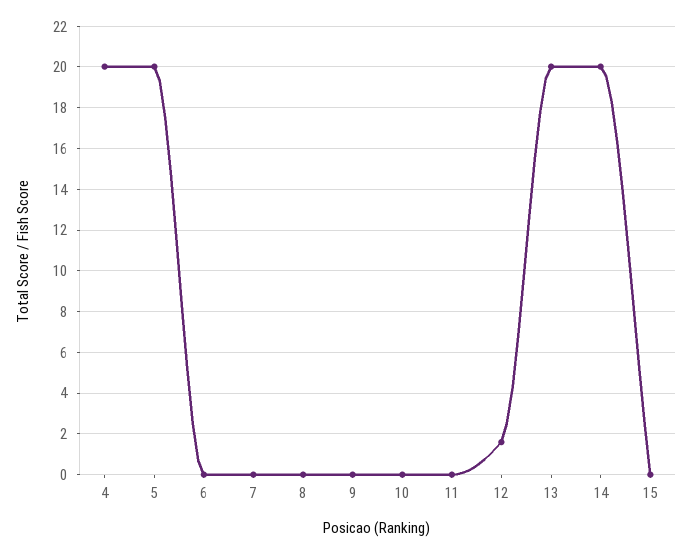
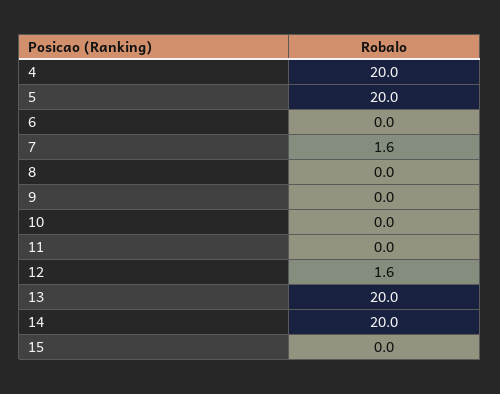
7: 0 -> 1.6

